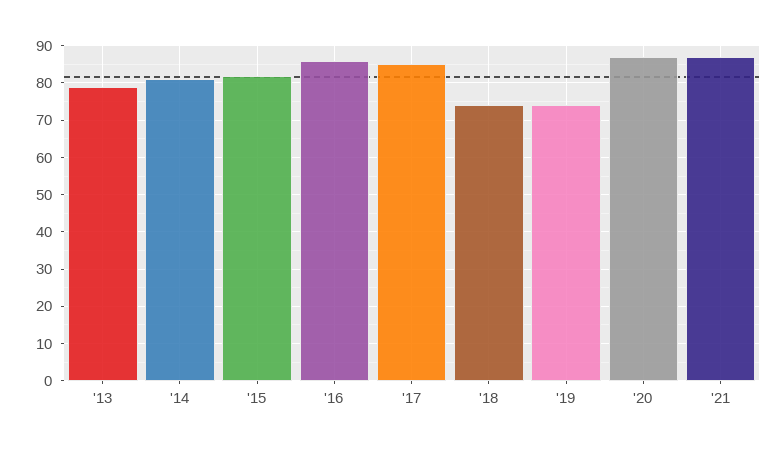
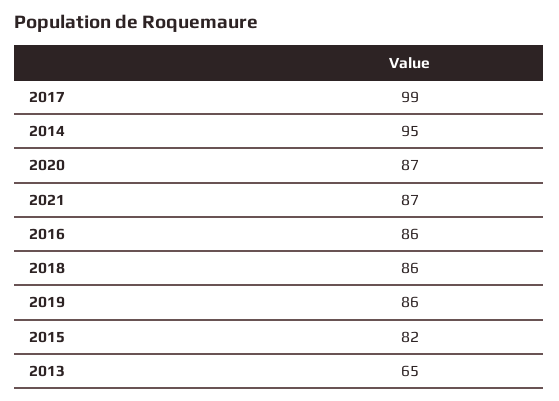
'13: 80 -> 65
'14: 80 -> 95
'17: 85 -> 99
'18: 75 -> 86
'19: 75 -> 86

